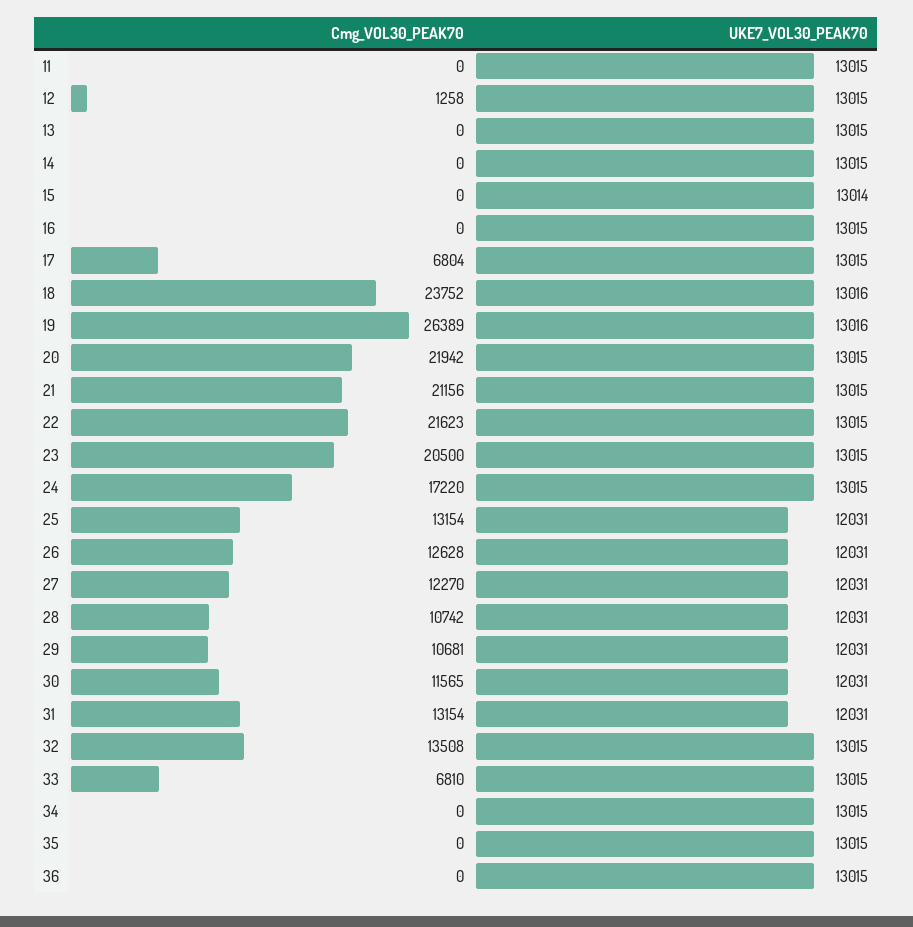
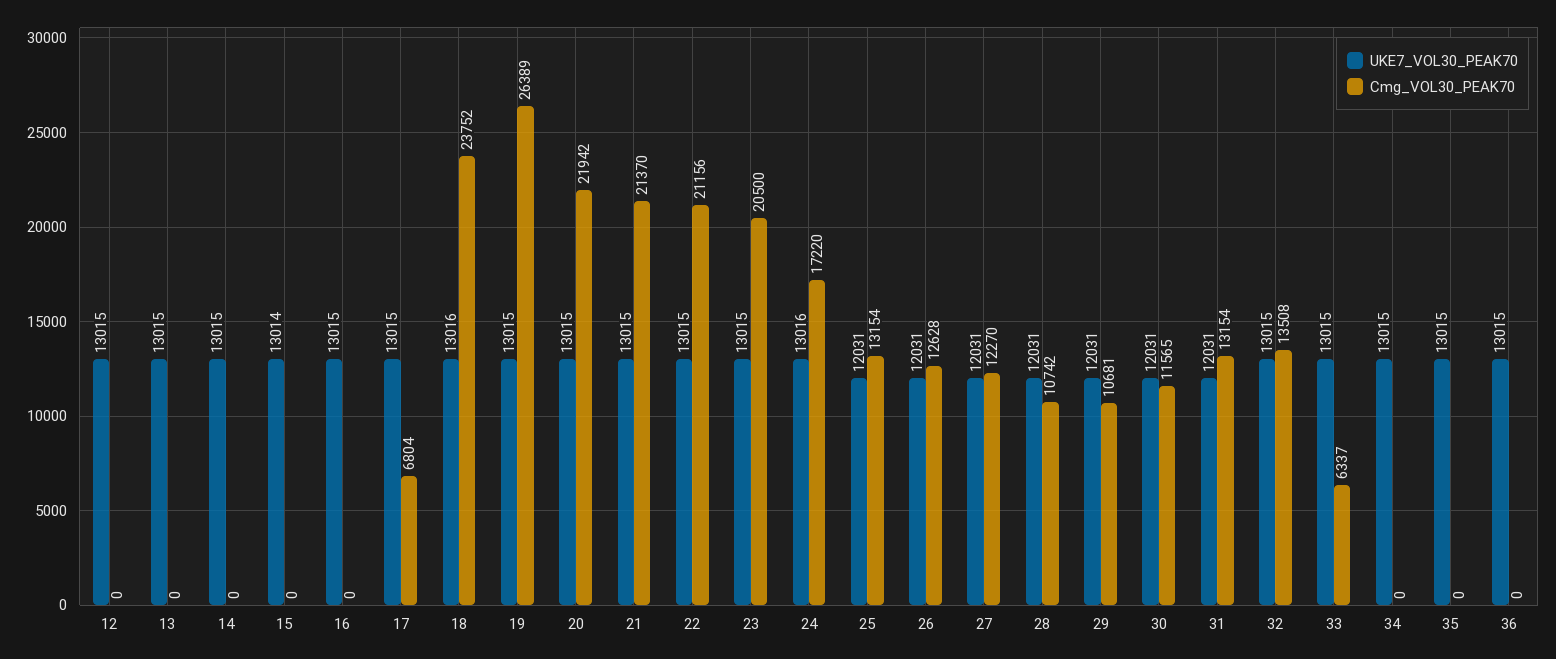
Cmg_VOL30_PEAK70, 11: 0 -> none
UKE7_VOL30_PEAK70, 11: 13015 -> none
Cmg_VOL30_PEAK70, 12: 1258 -> 0
UKE7_VOL30_PEAK70, 19: 13016 -> 13015
Cmg_VOL30_PEAK70, 21: 21156 -> 21370
Cmg_VOL30_PEAK70, 22: 21623 -> 21156
UKE7_VOL30_PEAK70, 24: 13015 -> 13016
Cmg_VOL30_PEAK70, 33: 6810 -> 6337

